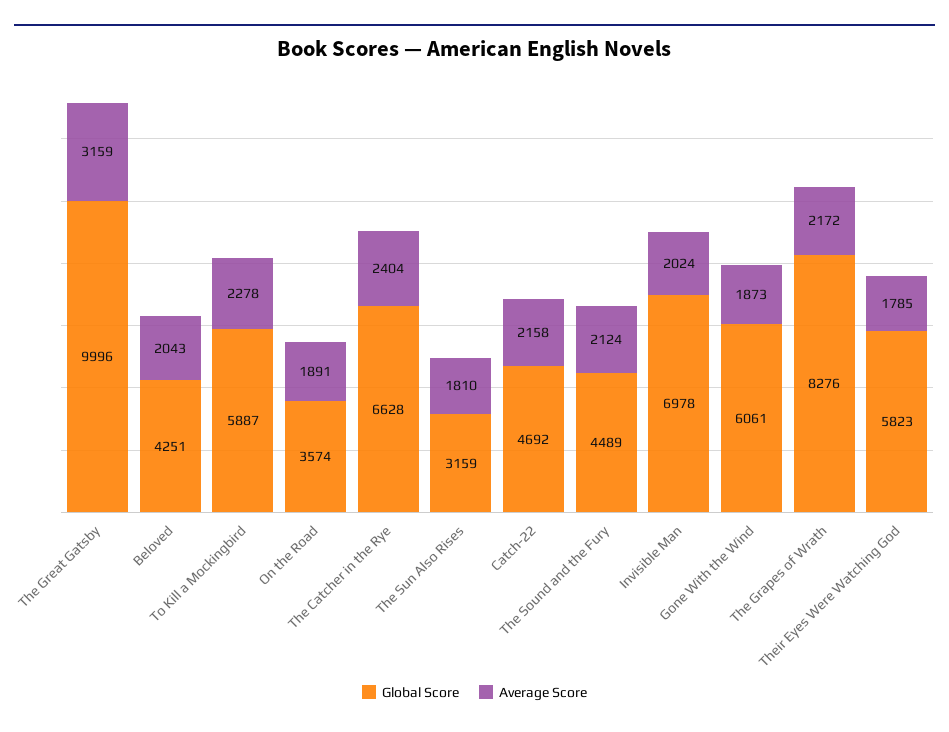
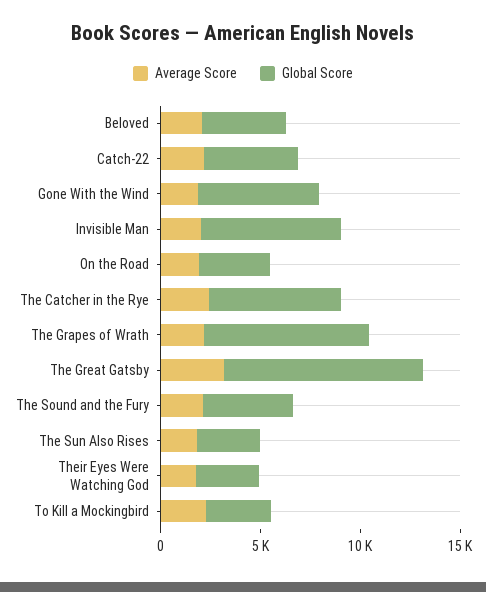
Global Score, To Kill a Mockingbird: 5887 -> 3000
Global Score, Their Eyes Were Watching God: 5823 -> 3000

